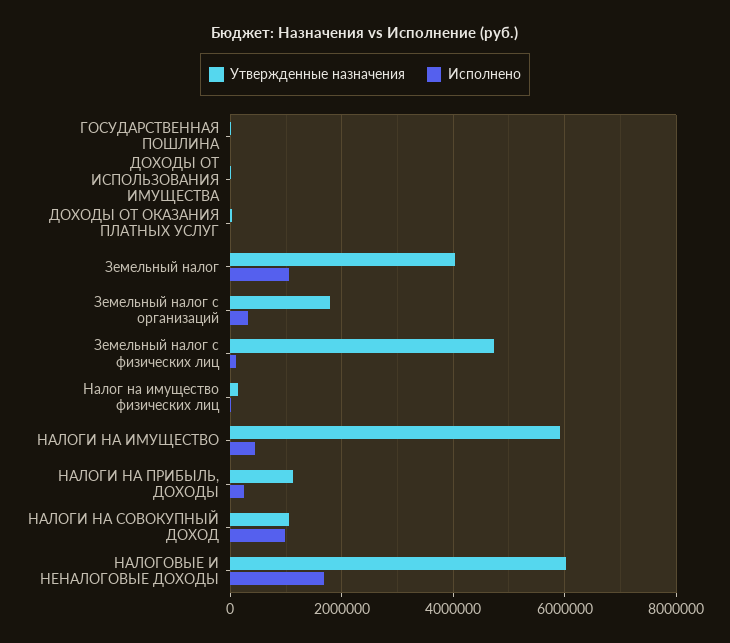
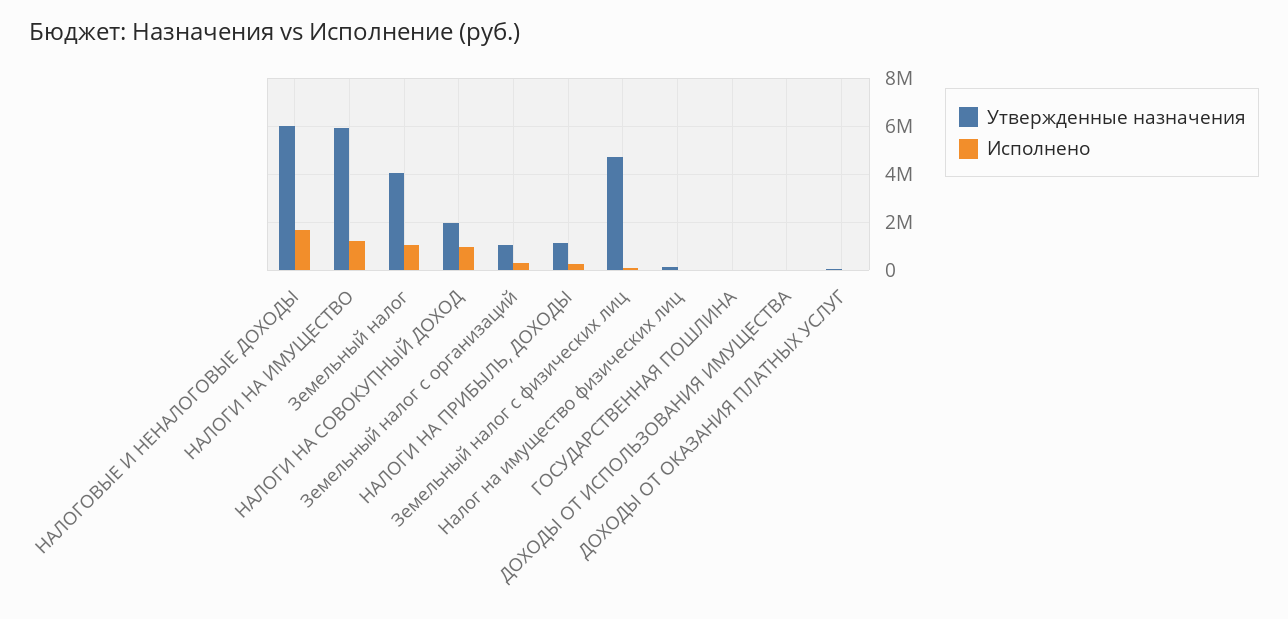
Утвержденные назначения, Земельный налог с организаций: 1800000 -> 1000000
Исполнено, НАЛОГИ НА ИМУЩЕСТВО: 400000 -> 1250000
Утвержденные назначения, НАЛОГИ НА СОВОКУПНЫЙ ДОХОД: 1000000 -> 2000000

